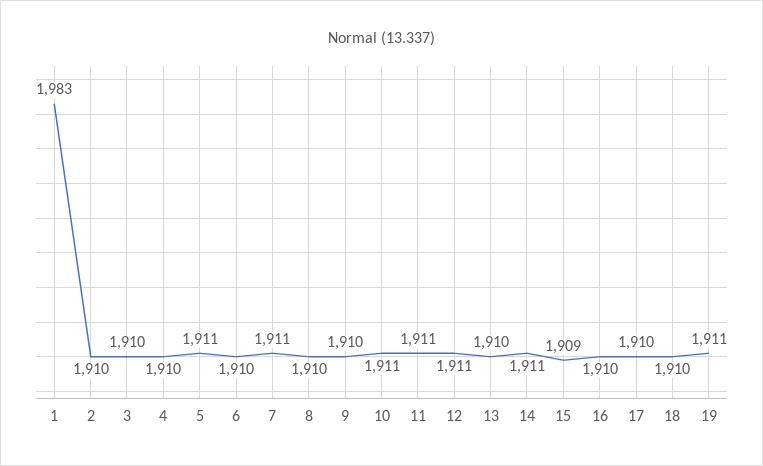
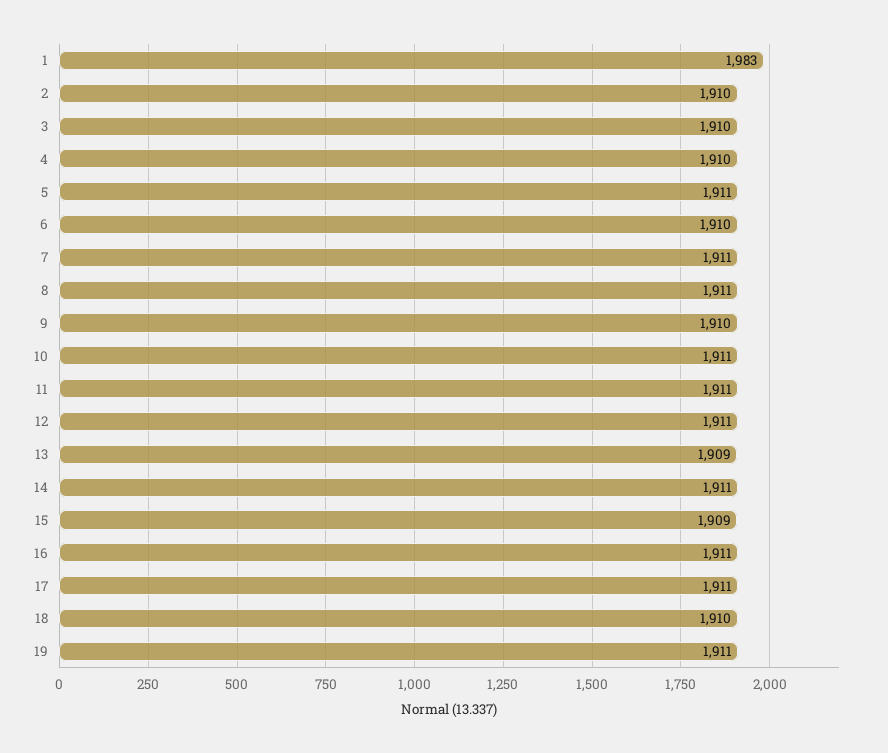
8: 1910 -> 1911
13: 1910 -> 1909
16: 1910 -> 1911
17: 1910 -> 1911

